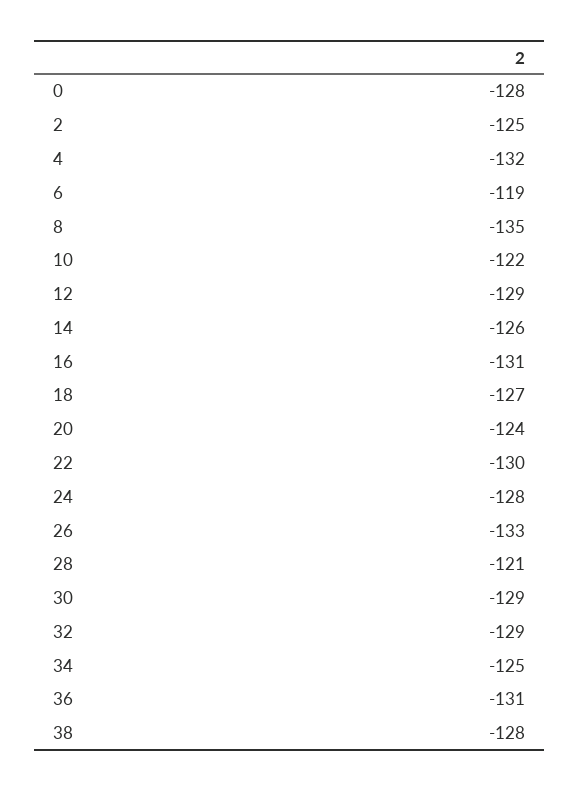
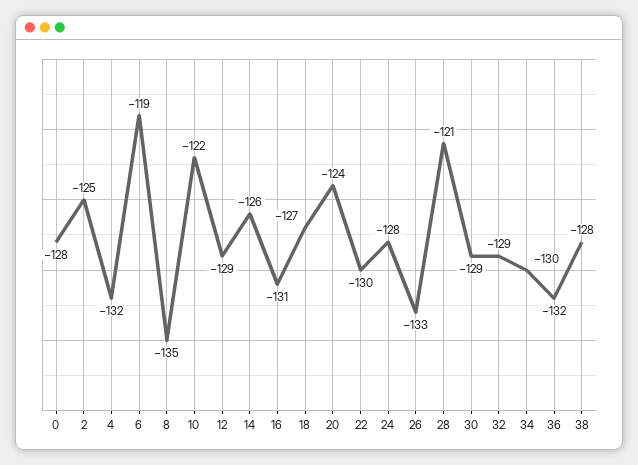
34: -125 -> -130
36: -131 -> -132

